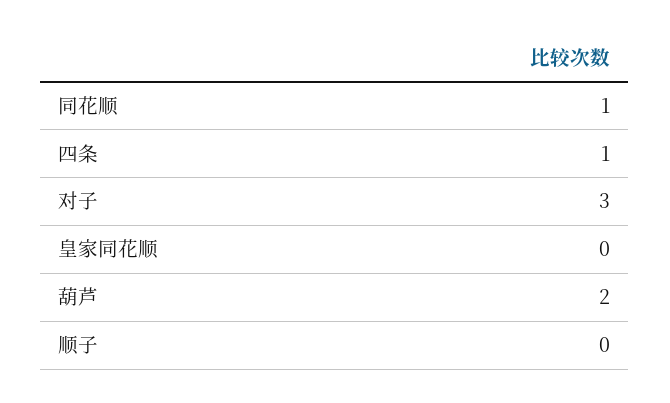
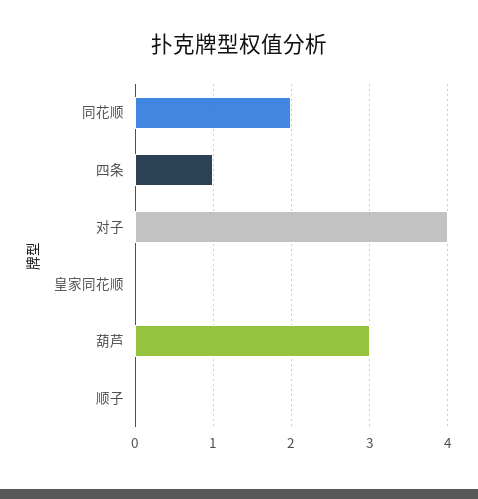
同花顺: 1 -> 2
对子: 3 -> 4
葫芦: 2 -> 3

